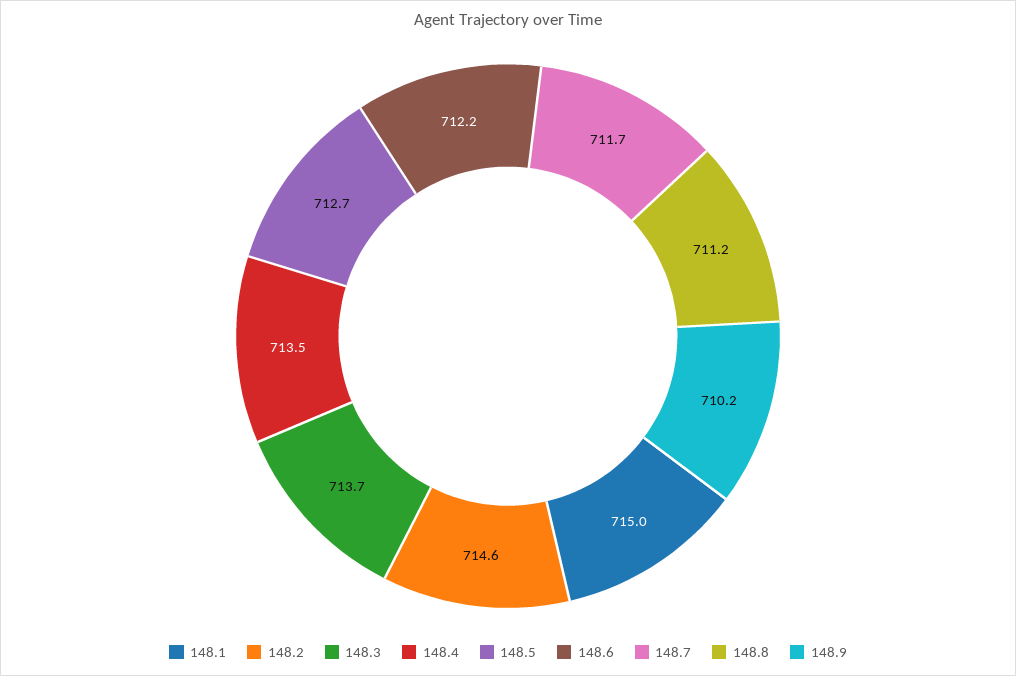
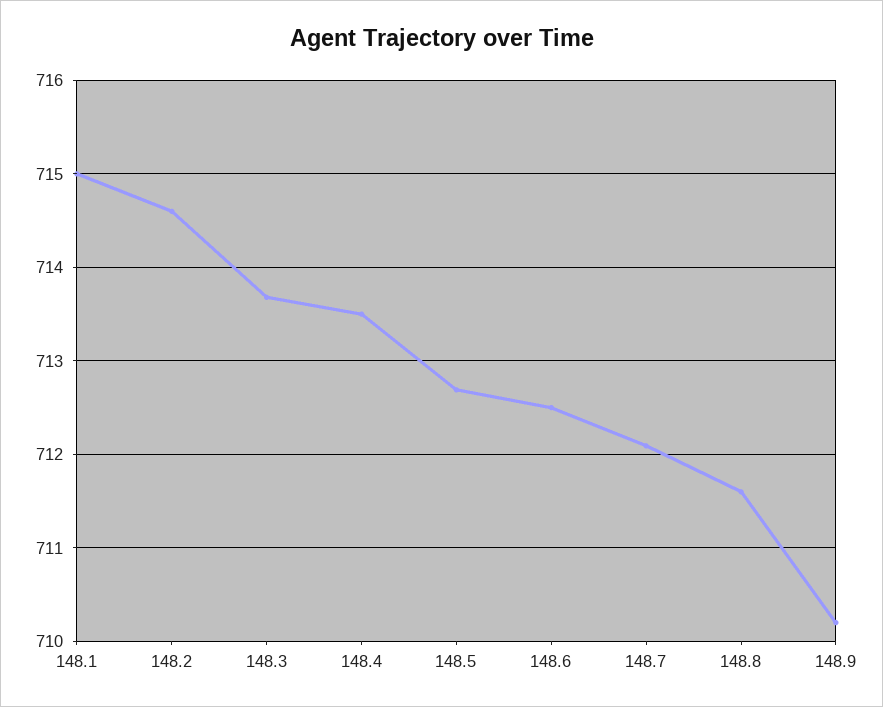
148.6: 712.2 -> 712.5
148.7: 711.7 -> 712.1
148.8: 711.2 -> 711.6

